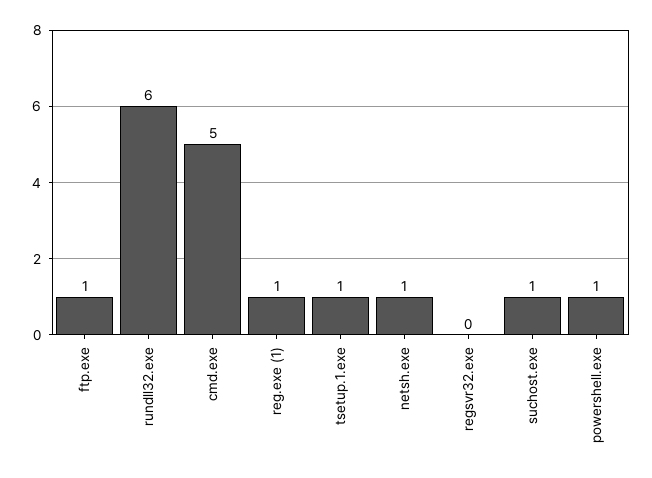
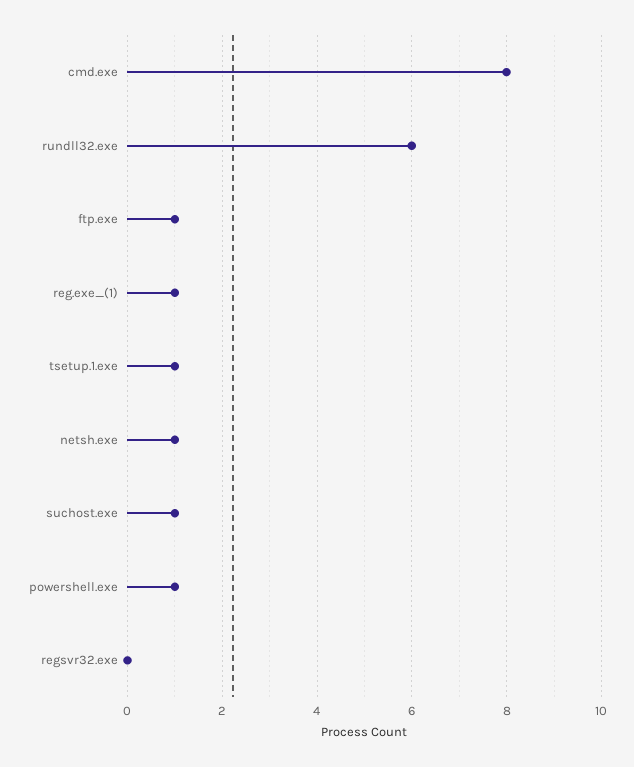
cmd.exe: 5 -> 8

